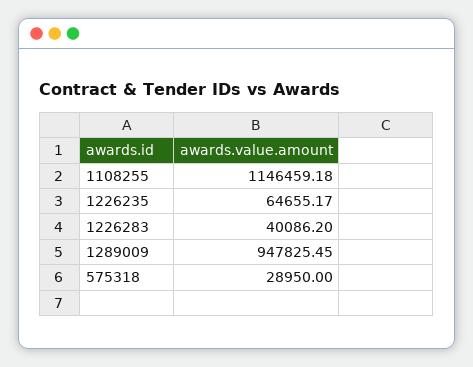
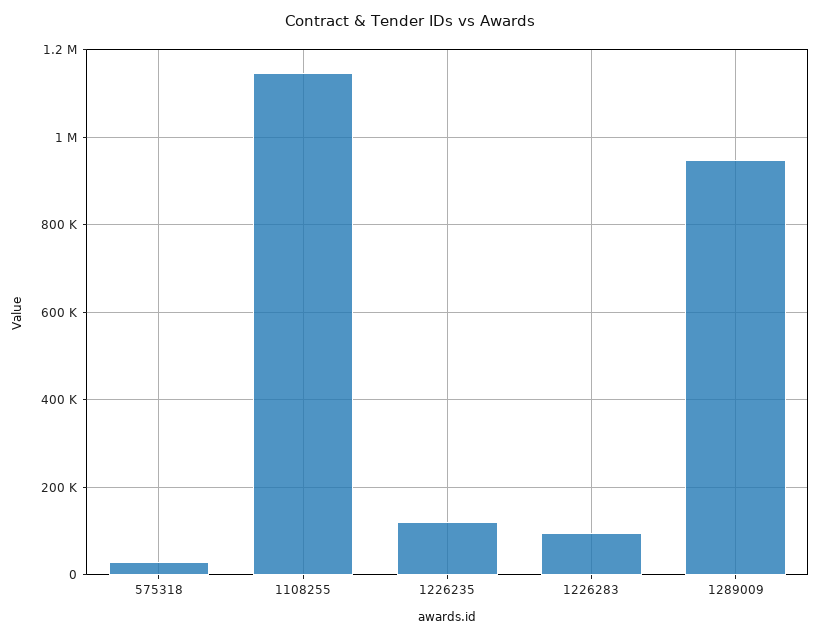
1226235: 64655.17 -> 120000
1226283: 40086.2 -> 100000

